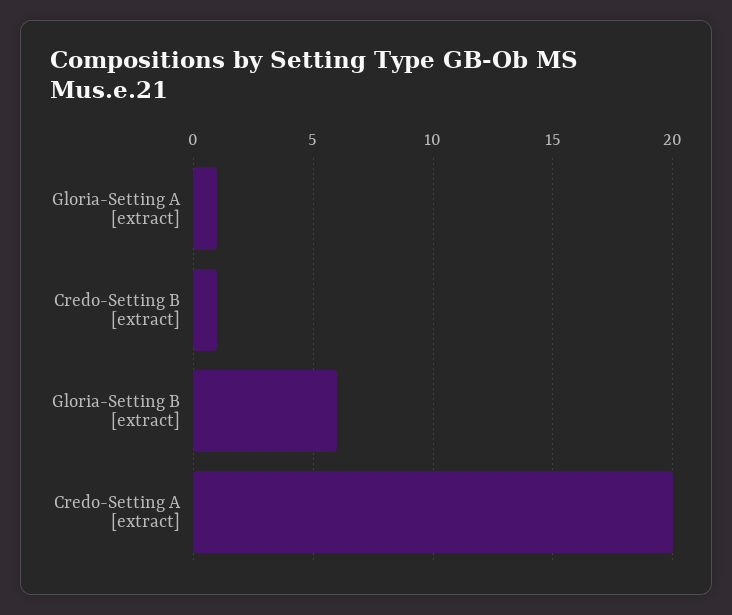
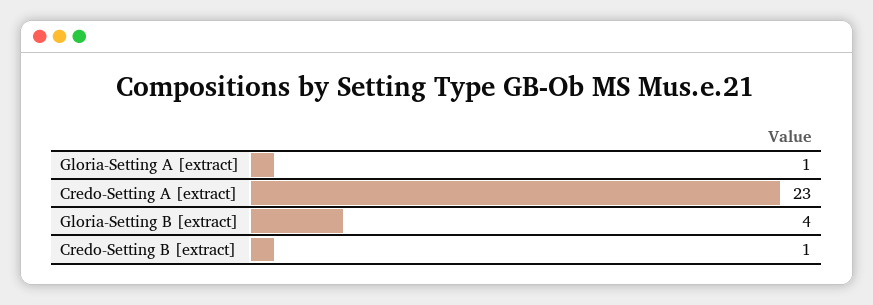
Gloria-Setting B [extract]: 6 -> 4
Credo-Setting A [extract]: 20 -> 23

